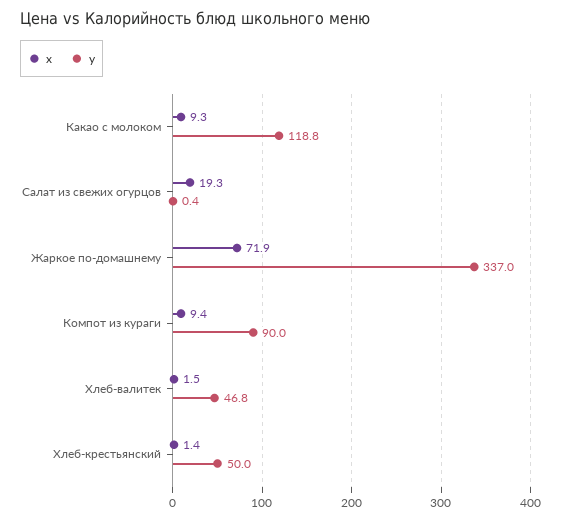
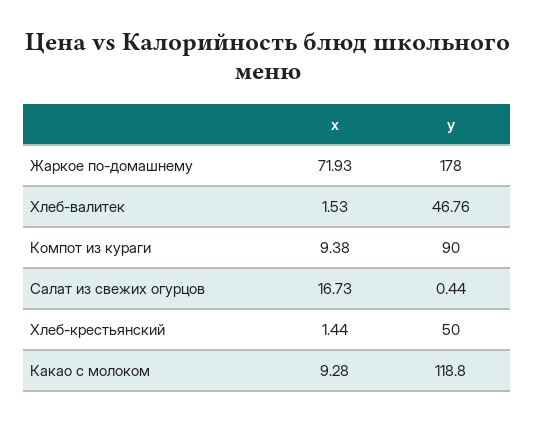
x, Салат из свежих огурцов: 19.3 -> 16.73
y, Жаркое по-домашнему: 337 -> 178

